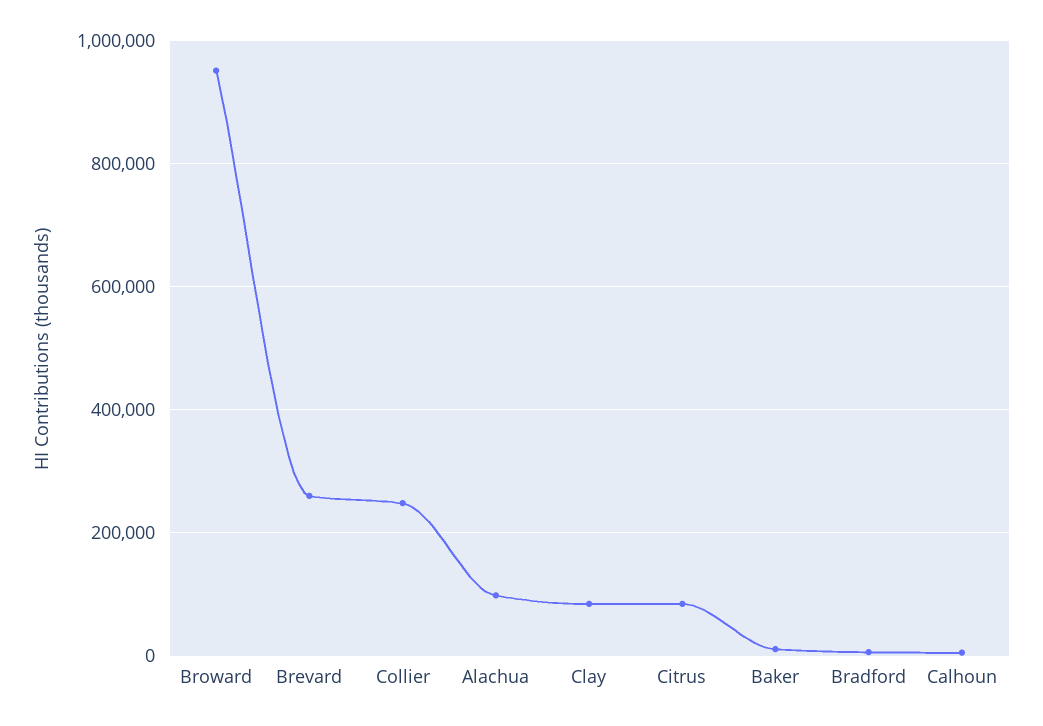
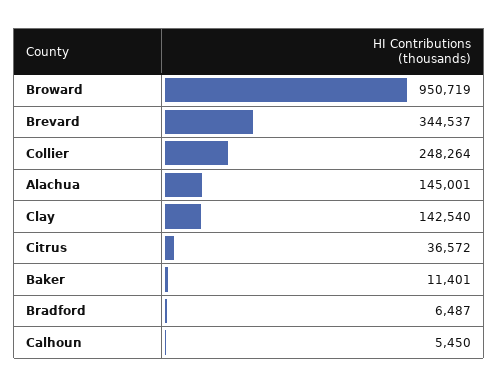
Brevard: 260000 -> 344537
Alachua: 100000 -> 145001
Clay: 80000 -> 142540
Citrus: 80000 -> 36572

